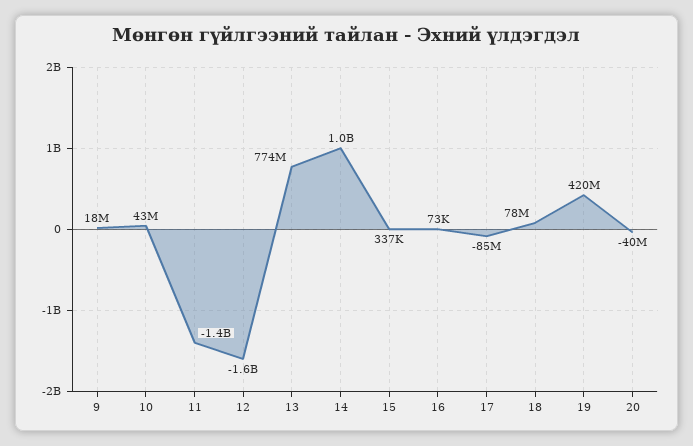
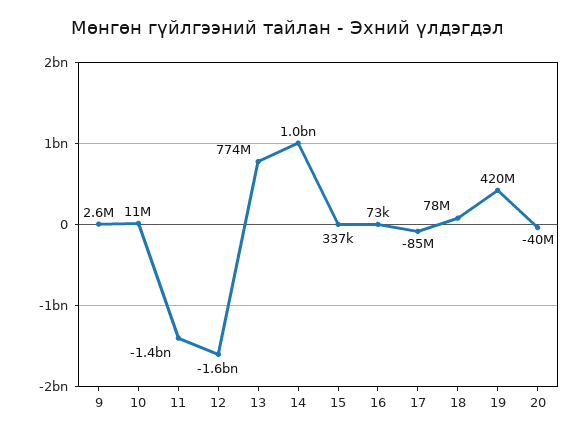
9: 18000000 -> 2600000
10: 43000000 -> 11000000

